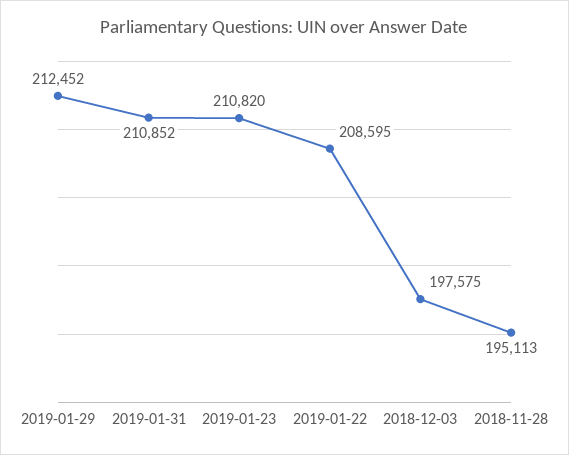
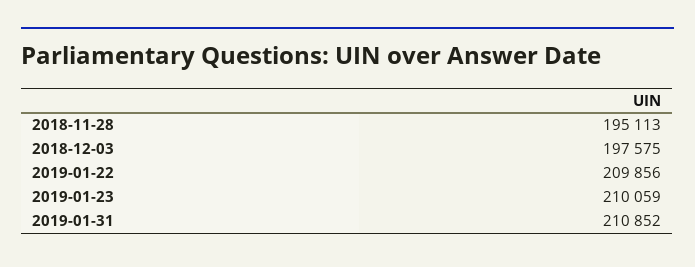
2019-01-29: 212452 -> none
2019-01-23: 210820 -> 210059
2019-01-22: 208595 -> 209856

